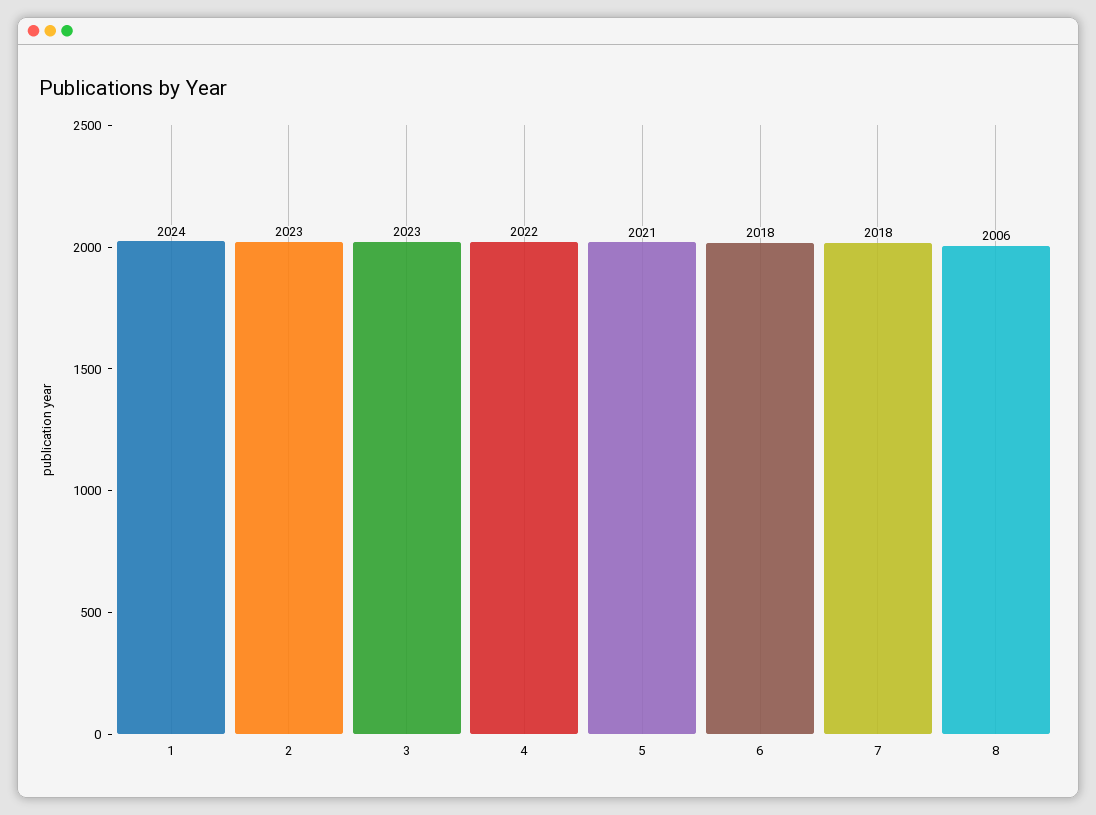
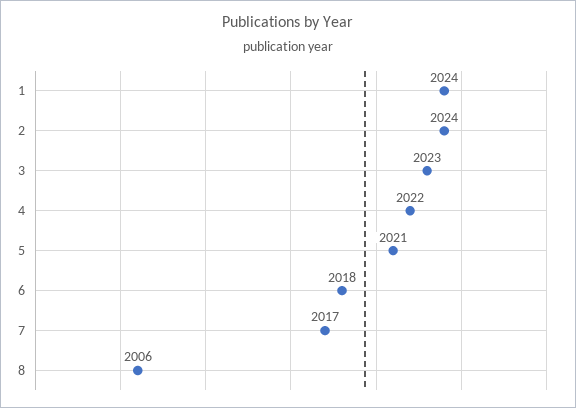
2: 2023 -> 2024
7: 2018 -> 2017

